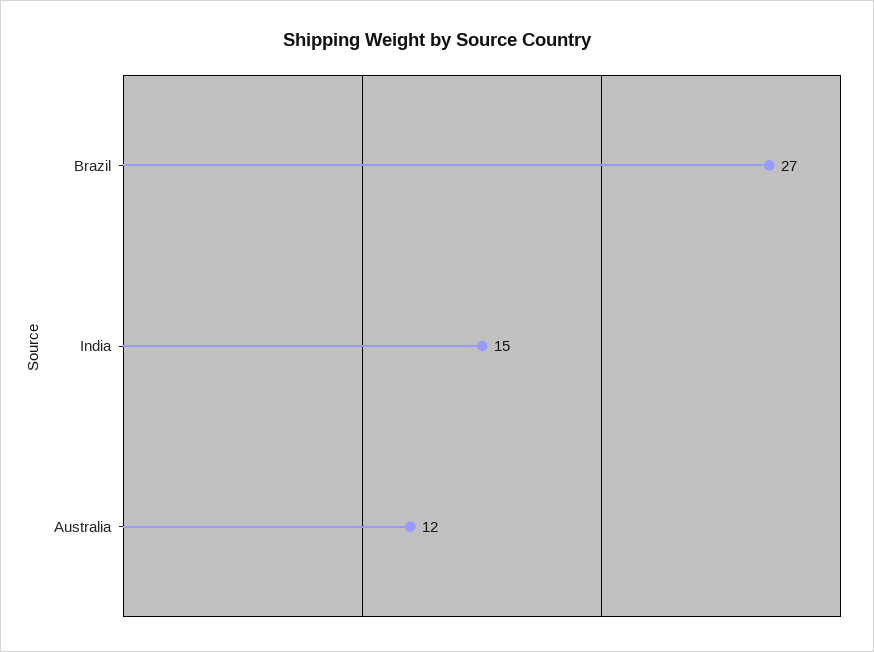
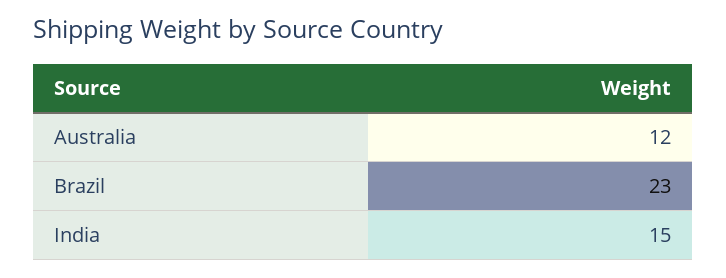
Brazil: 27 -> 23

